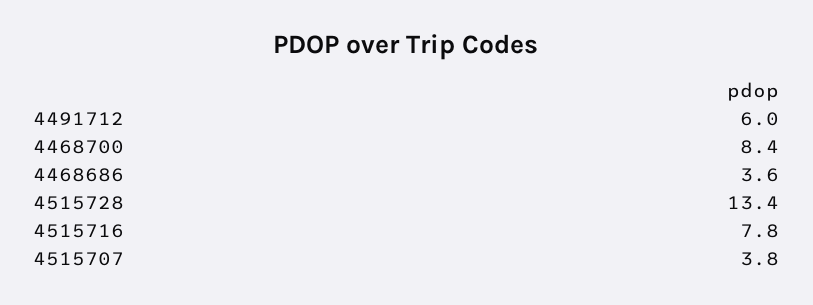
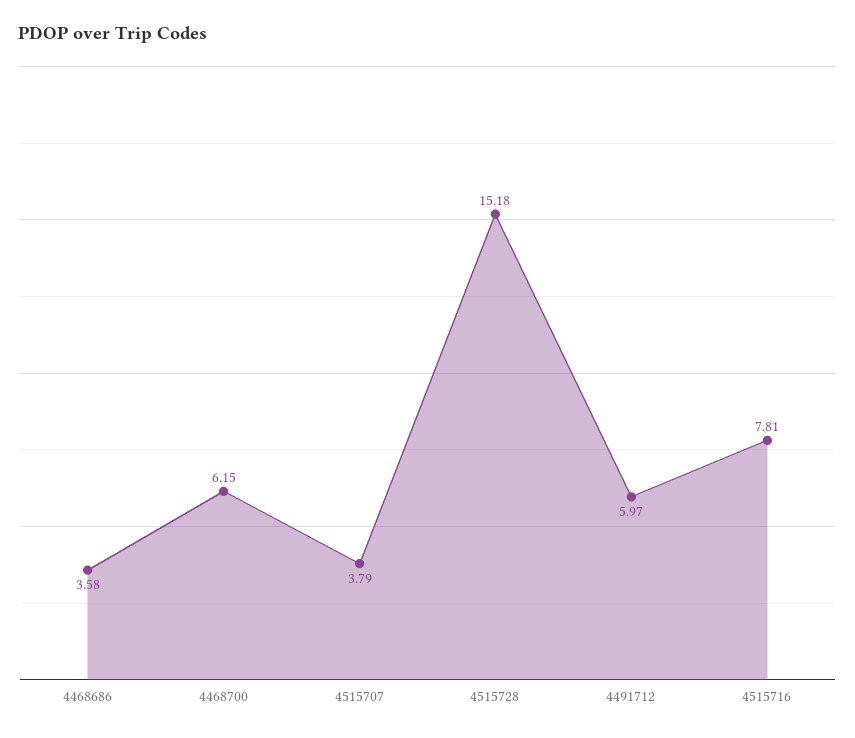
4468700: 8.4 -> 6.15
4515728: 13.4 -> 15.18

